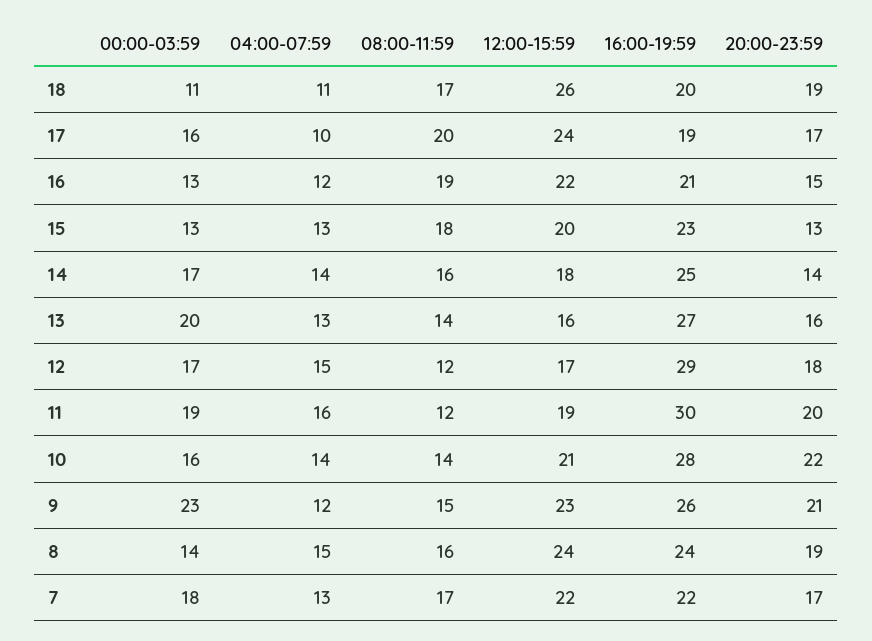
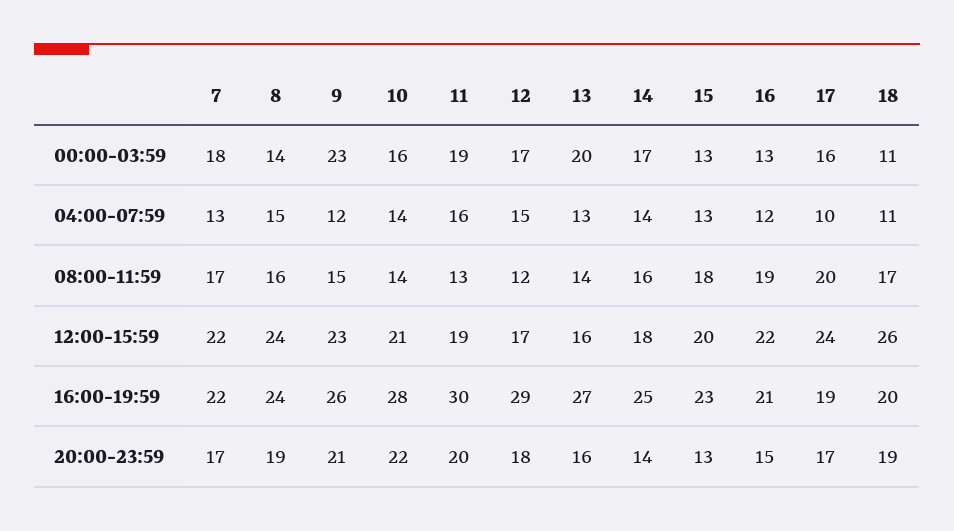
08:00-11:59, 11: 12 -> 13

